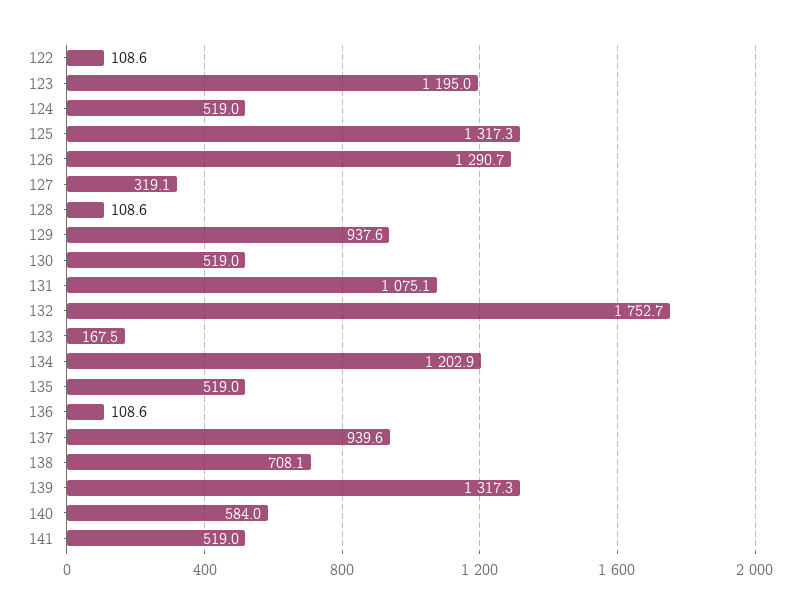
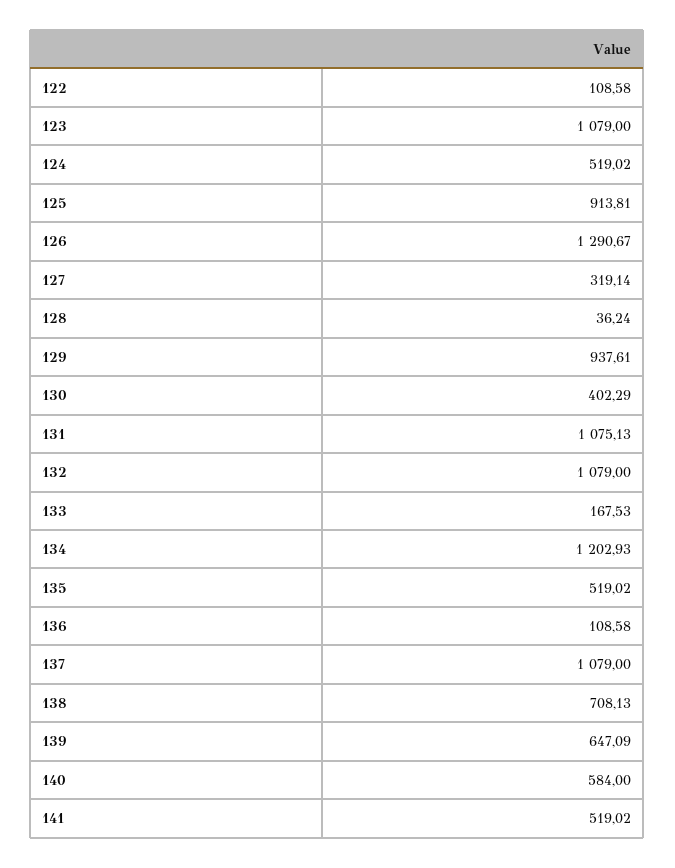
123: 1195 -> 1079
125: 1317.3 -> 913.81
128: 108.6 -> 36.24
130: 519 -> 402.29
132: 1752.7 -> 1079
137: 939.6 -> 1079
139: 1317.3 -> 647.09

